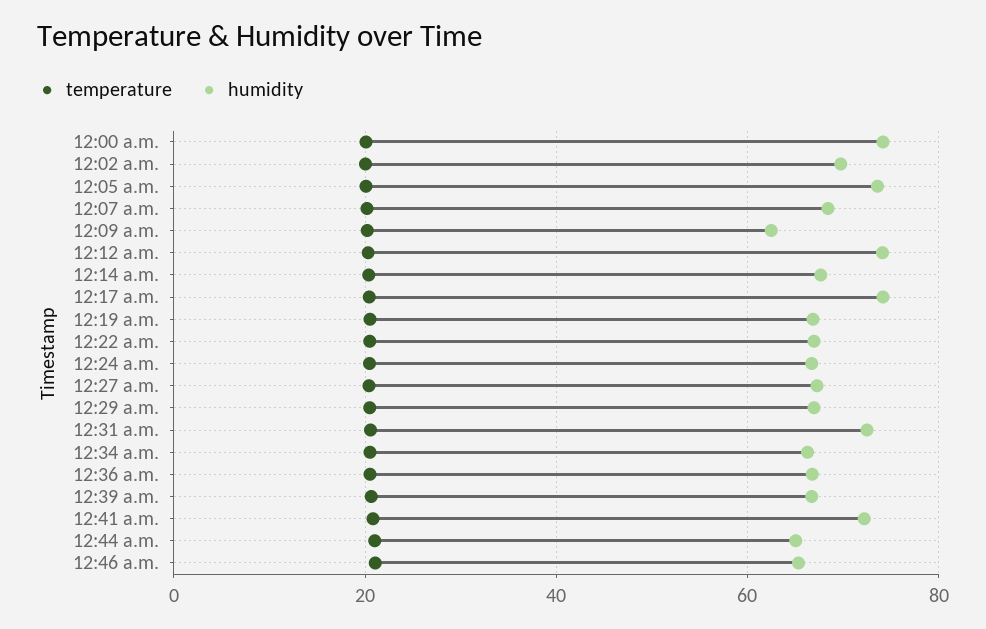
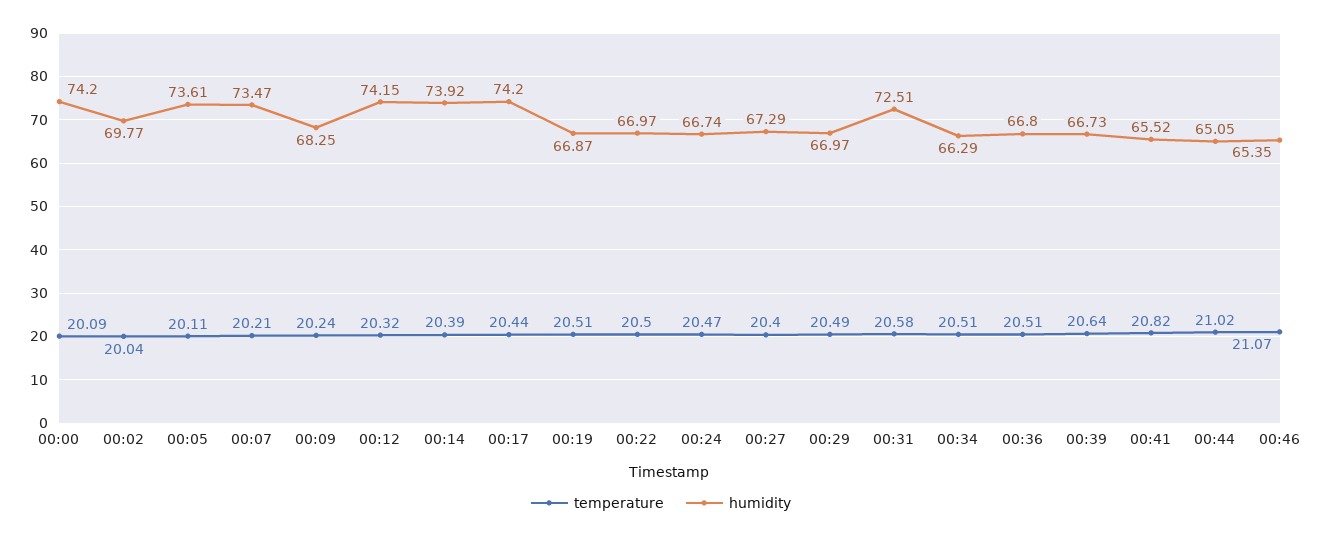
humidity, 12:07 a.m.: 68 -> 73.47
humidity, 12:09 a.m.: 62 -> 68.25
humidity, 12:14 a.m.: 68 -> 73.92
humidity, 12:41 a.m.: 72 -> 65.52

